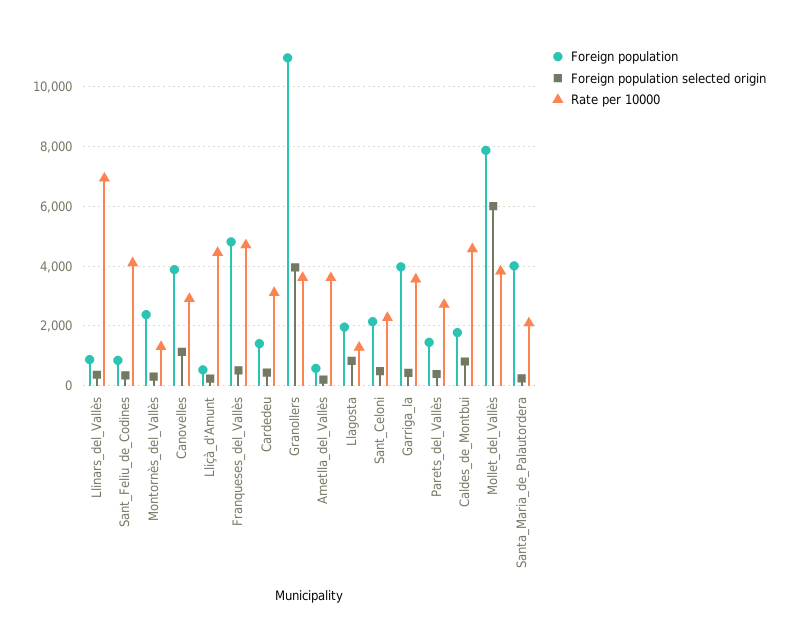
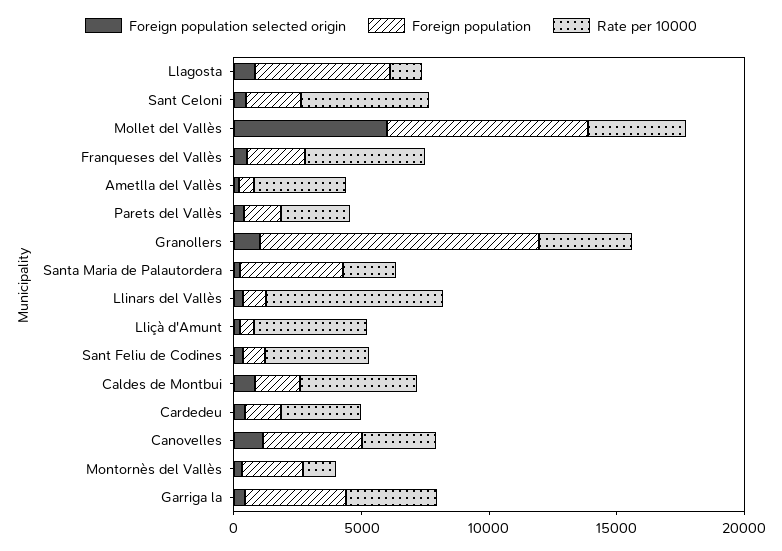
Foreign population, Franqueses_del_Vallès: 4750 -> 2000
Foreign population selected origin, Granollers: 4000 -> 1000
Foreign population, Llagosta: 2000 -> 5000
Rate per 10000, Sant_Celoni: 2250 -> 5000

